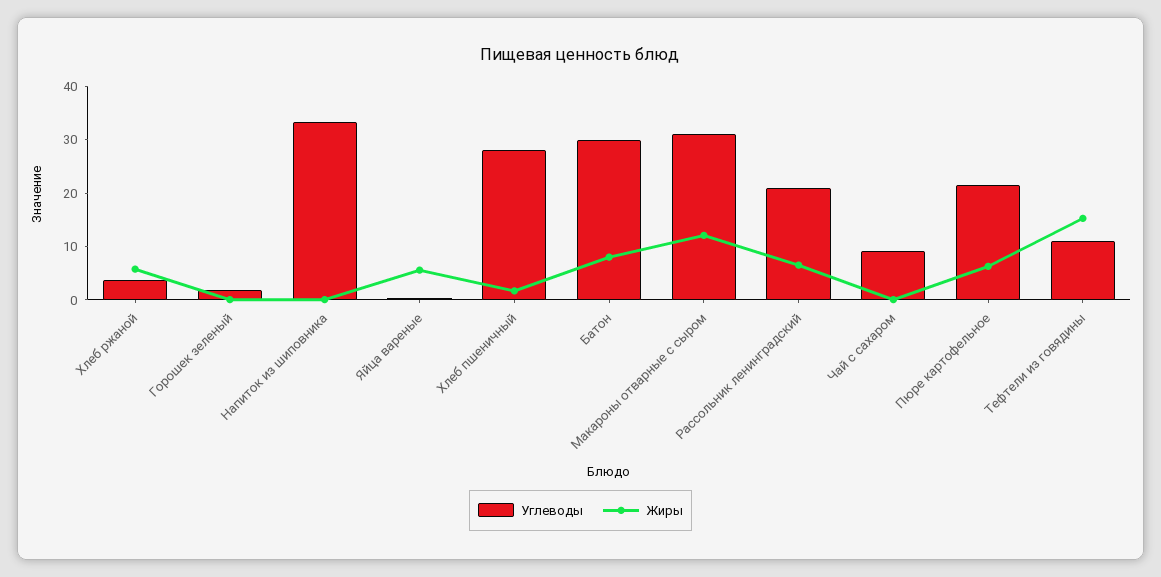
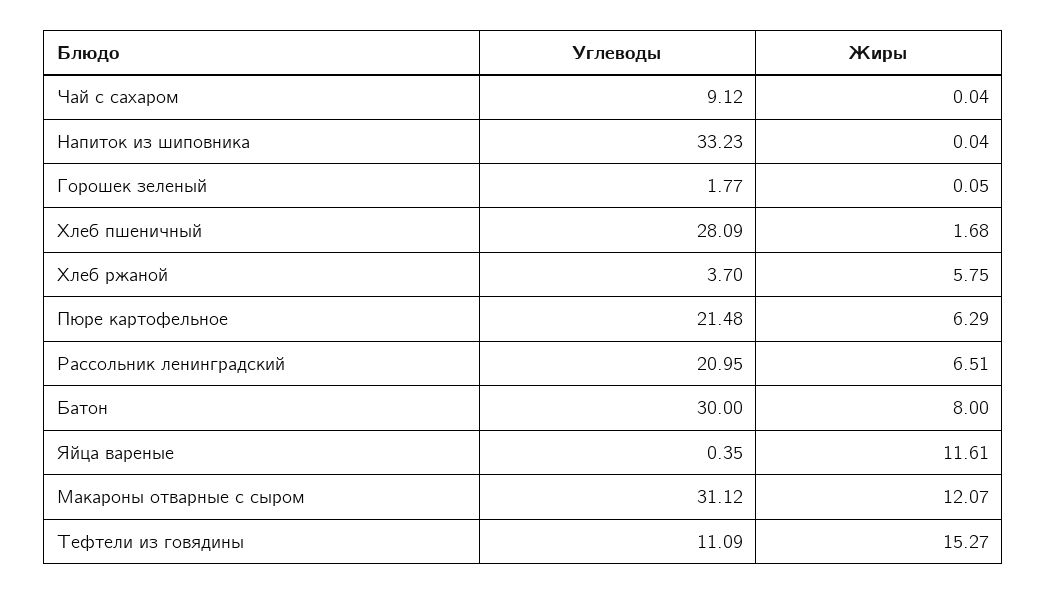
Жиры, Яйца вареные: 6 -> 11.61

